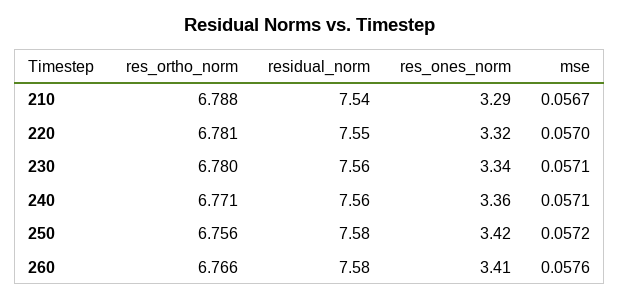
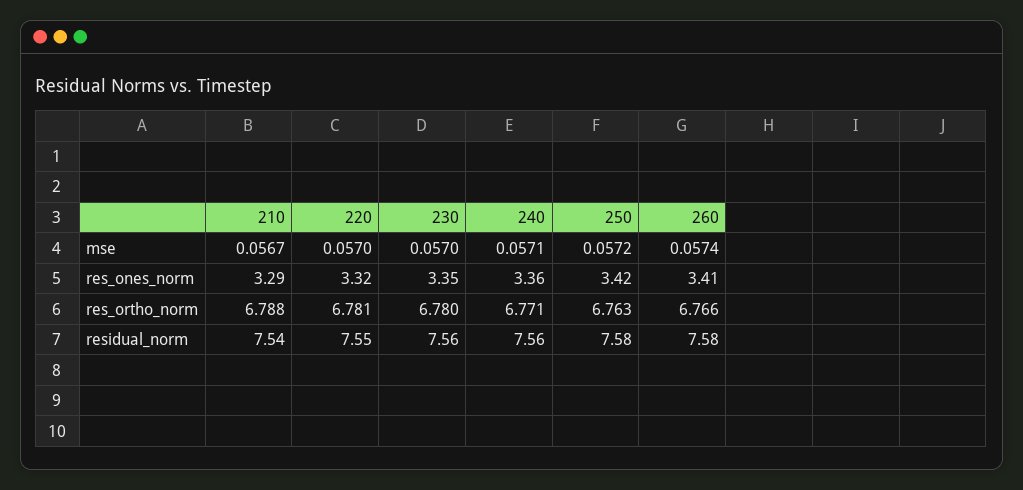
res_ones_norm, 230: 3.34 -> 3.35
mse, 230: 0.0571 -> 0.057
res_ortho_norm, 250: 6.756 -> 6.763
mse, 260: 0.0576 -> 0.0574

